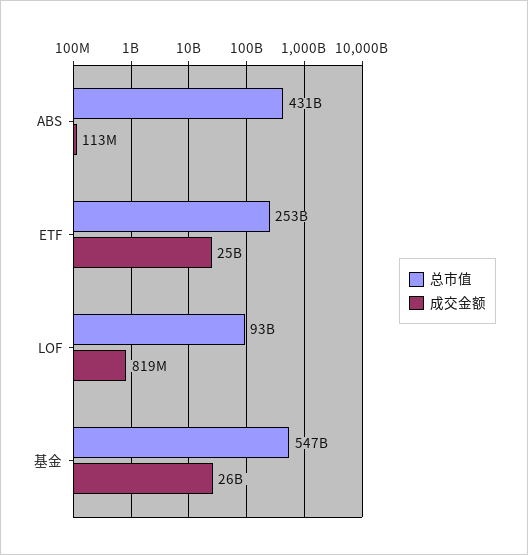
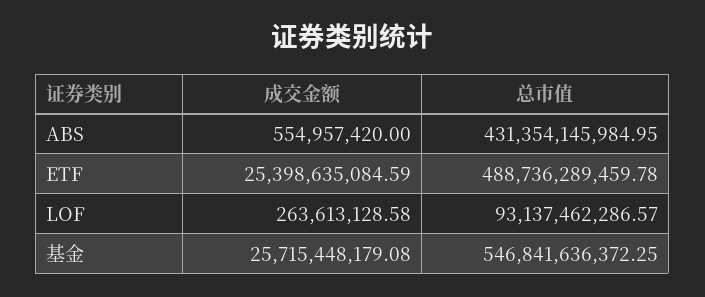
成交金额, ABS: 113000000 -> 554957420
总市值, ETF: 253000000000 -> 488736289459.78
成交金额, LOF: 819000000 -> 263613128.58

